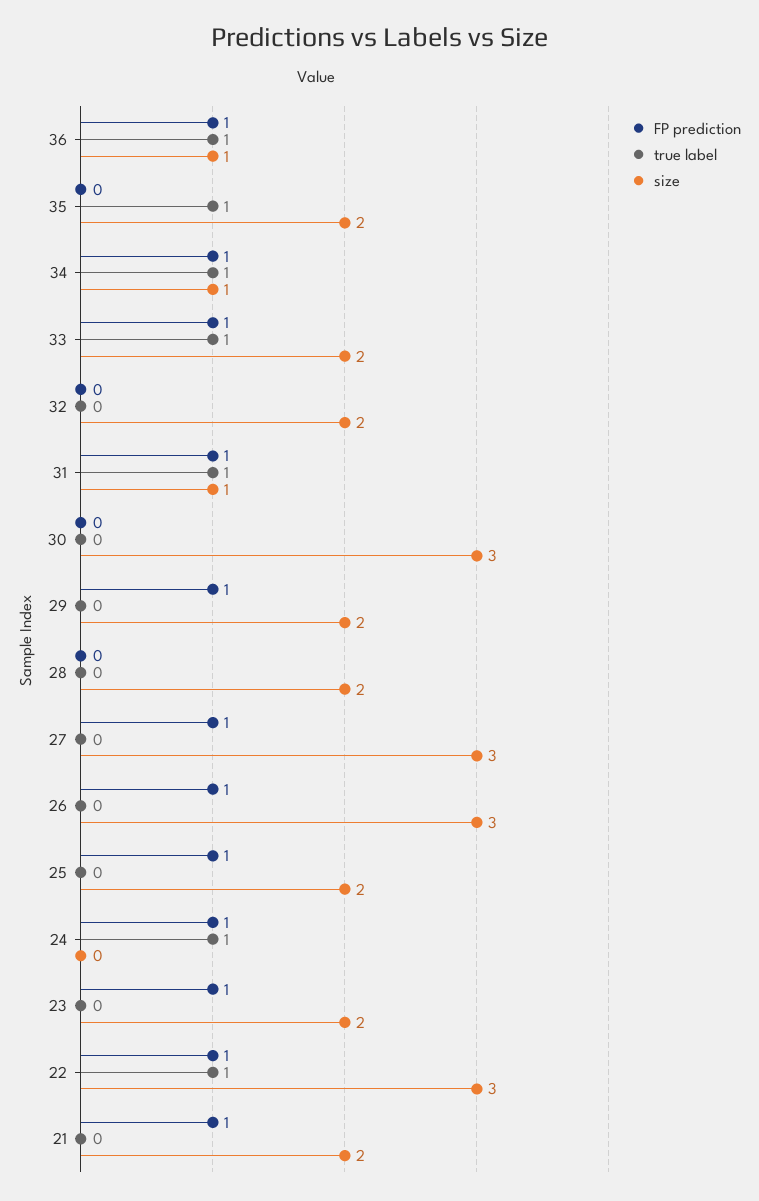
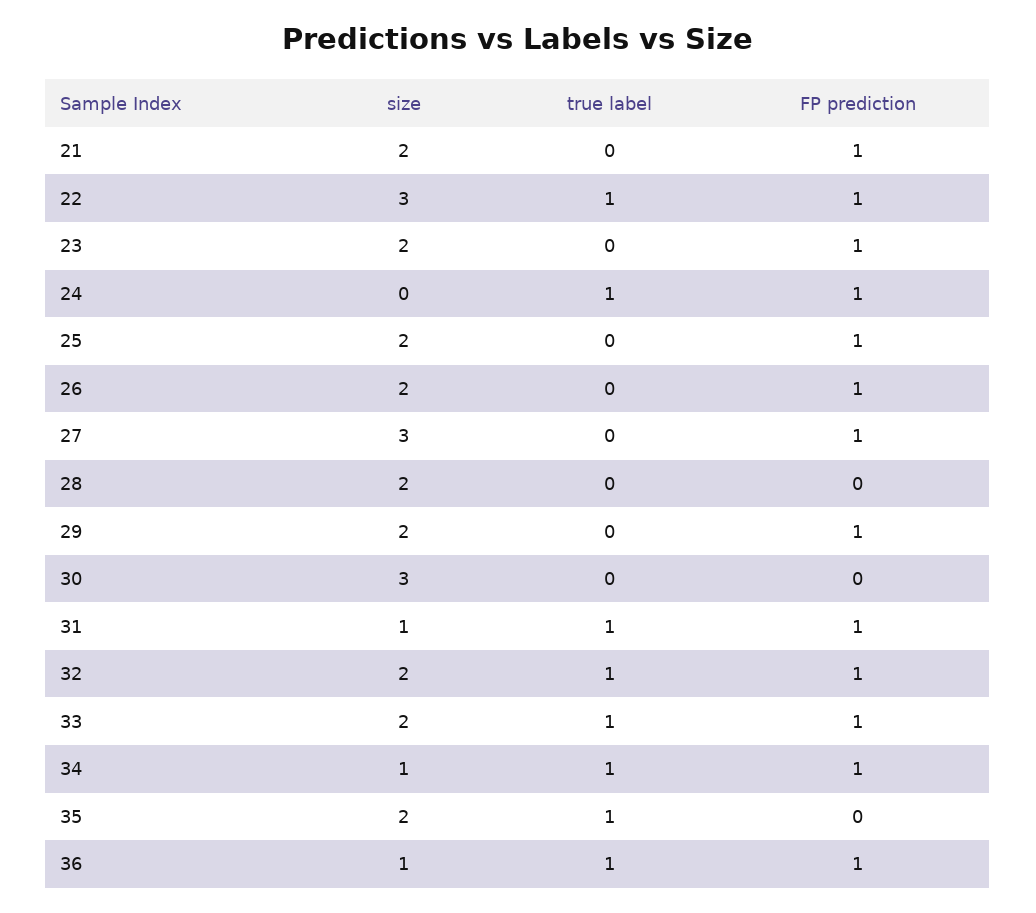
FP prediction, 32: 0 -> 1
true label, 32: 0 -> 1
size, 26: 3 -> 2

